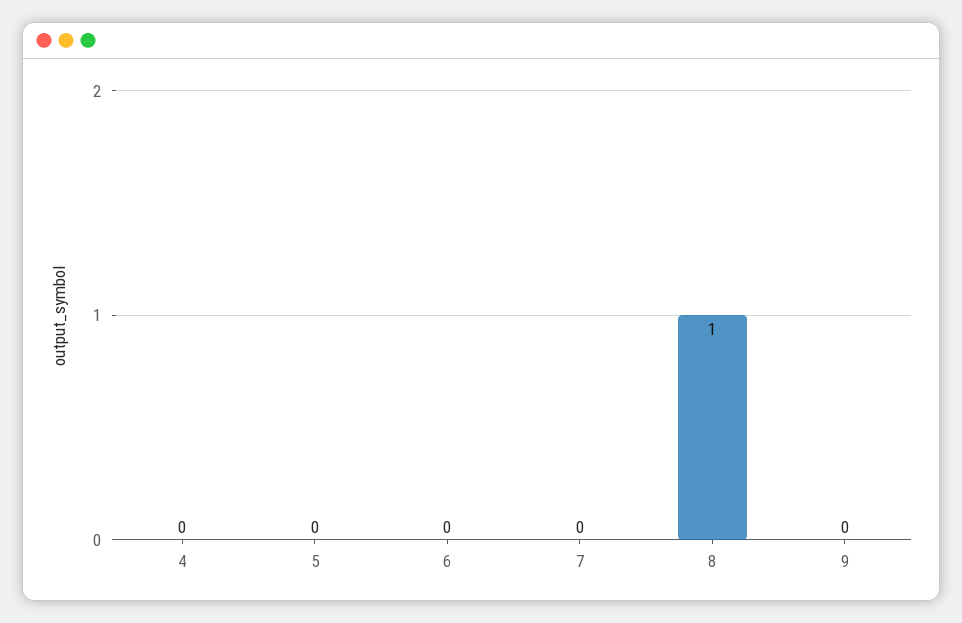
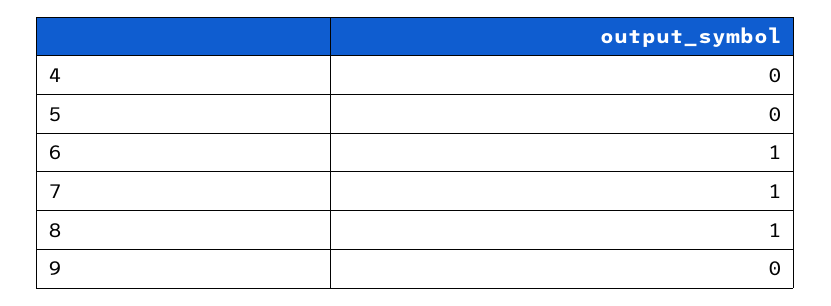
6: 0 -> 1
7: 0 -> 1

